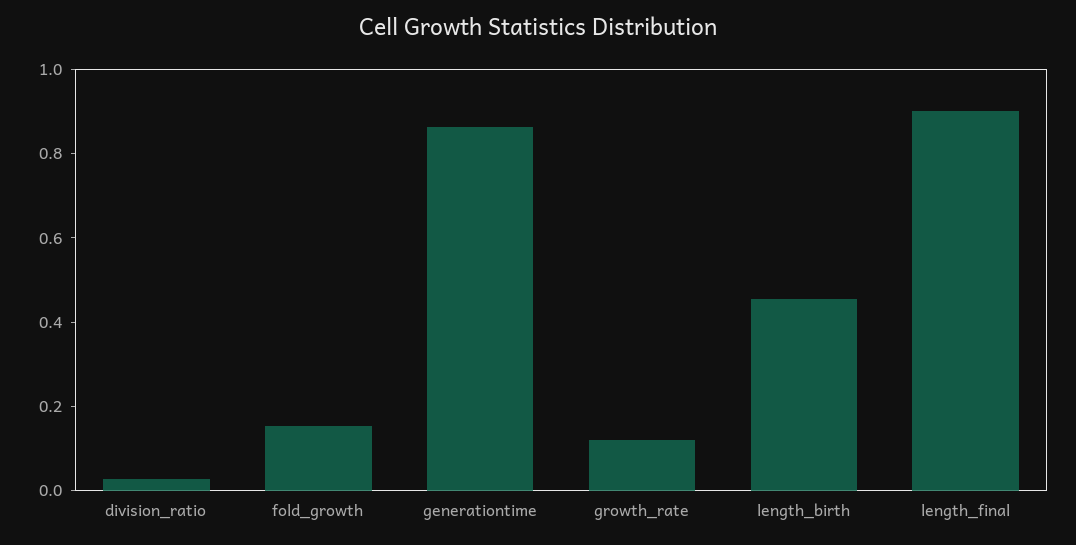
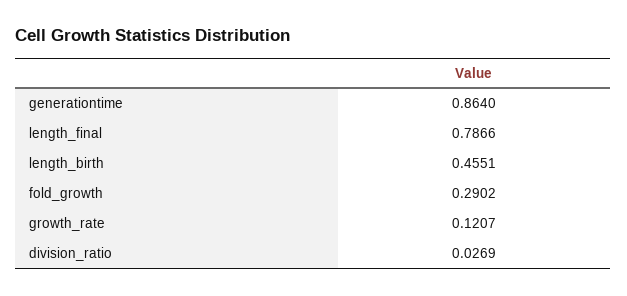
fold_growth: 0.15 -> 0.2902
length_final: 0.9 -> 0.7866

